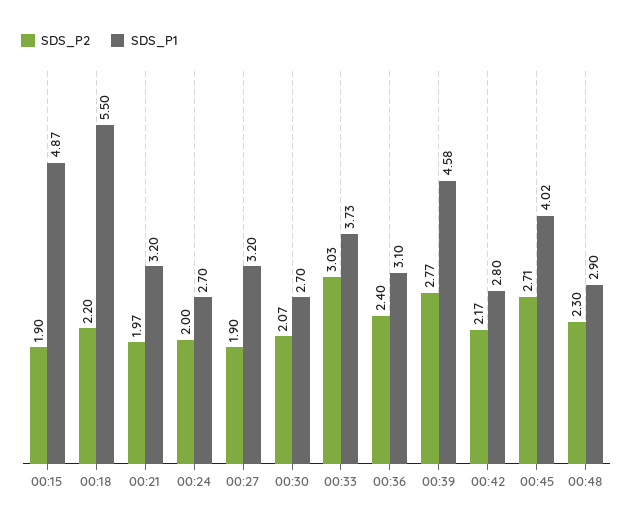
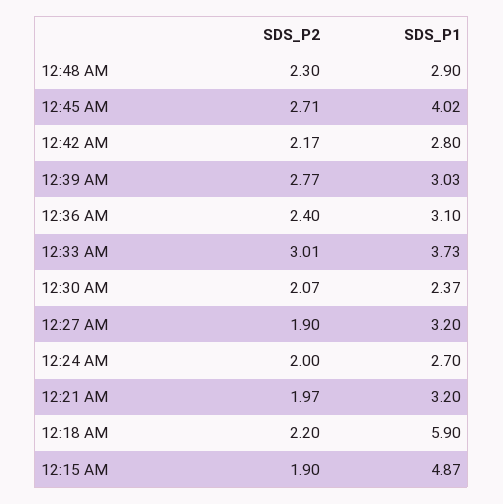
SDS_P1, 00:18: 5.5 -> 5.9
SDS_P1, 00:30: 2.7 -> 2.37
SDS_P2, 00:33: 3.03 -> 3.01
SDS_P1, 00:39: 4.58 -> 3.03

